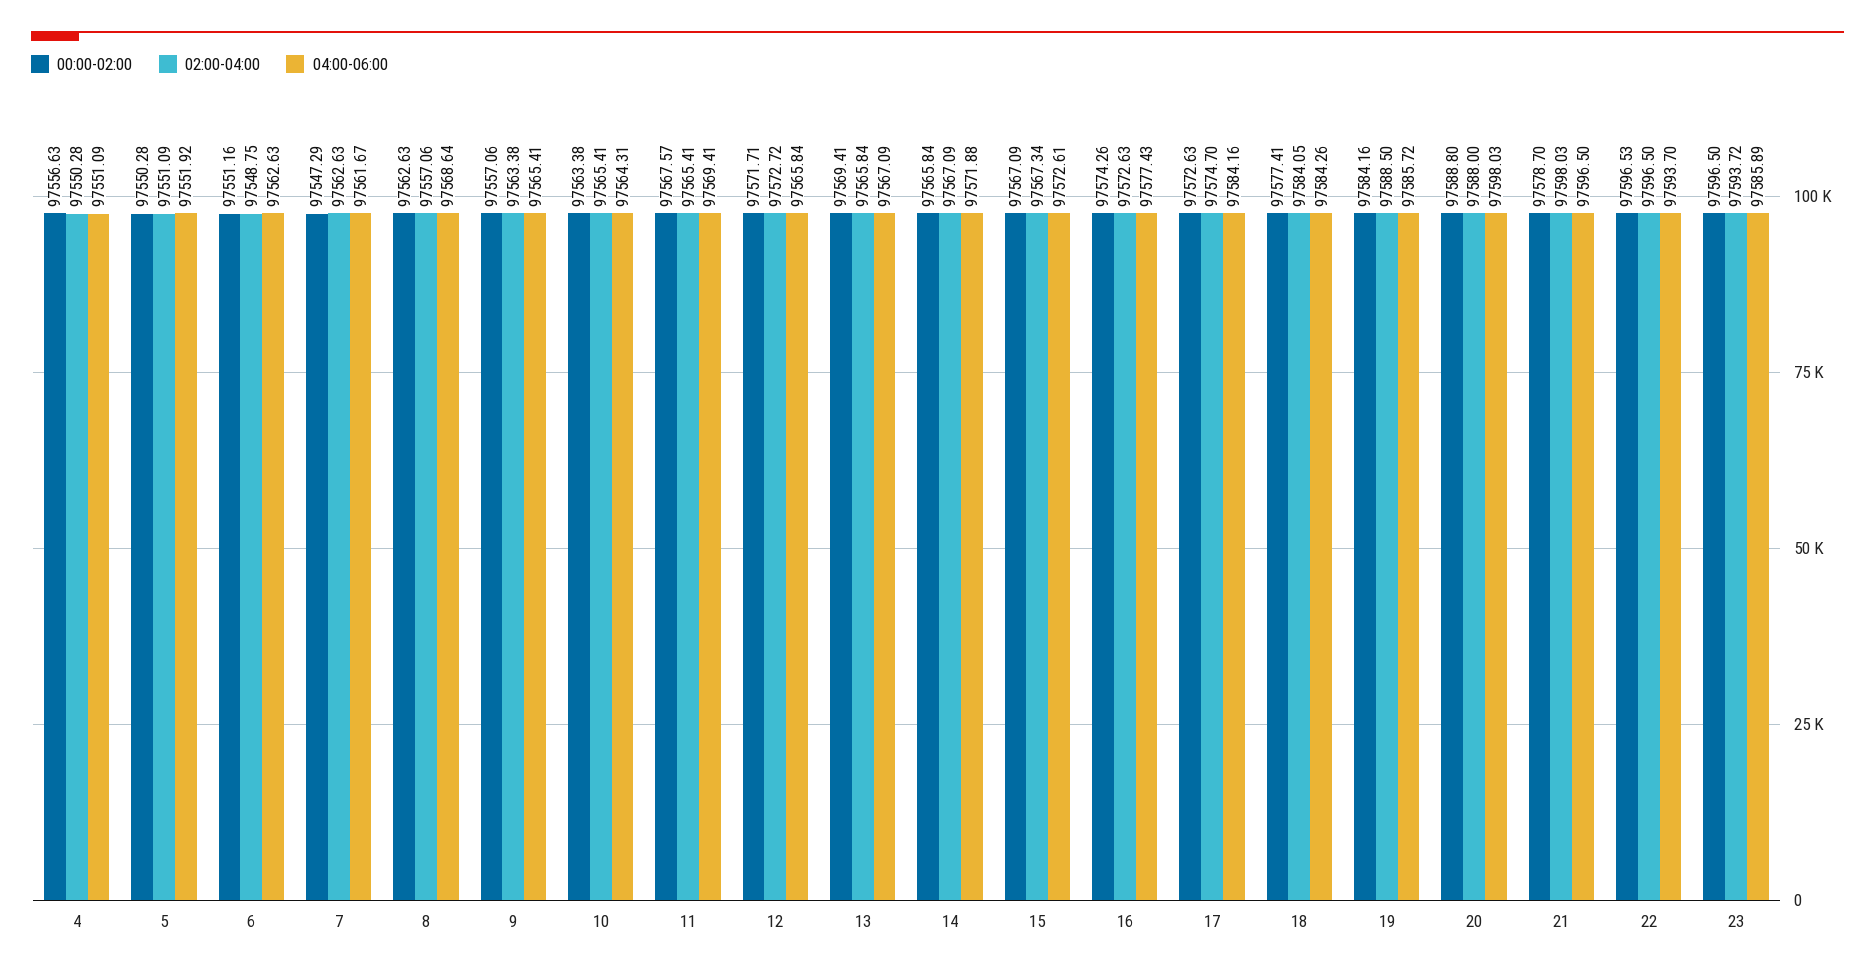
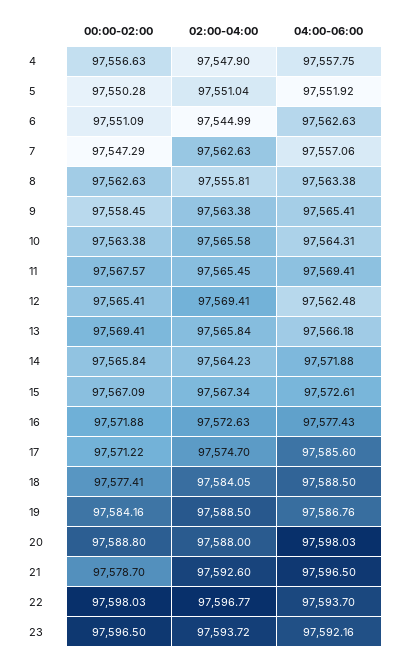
02:00-04:00, 4: 97550.28 -> 97547.9
04:00-06:00, 4: 97551.09 -> 97557.75
02:00-04:00, 5: 97551.09 -> 97551.04
00:00-02:00, 6: 97551.16 -> 97551.09
02:00-04:00, 6: 97548.75 -> 97544.99
04:00-06:00, 7: 97561.67 -> 97557.06
02:00-04:00, 8: 97557.06 -> 97555.81
04:00-06:00, 8: 97568.64 -> 97563.38
00:00-02:00, 9: 97557.06 -> 97558.45
02:00-04:00, 10: 97565.41 -> 97565.58
02:00-04:00, 11: 97565.41 -> 97565.45
00:00-02:00, 12: 97571.71 -> 97565.41
02:00-04:00, 12: 97572.72 -> 97569.41
04:00-06:00, 12: 97565.84 -> 97562.48
04:00-06:00, 13: 97567.09 -> 97566.18
02:00-04:00, 14: 97567.09 -> 97564.23
00:00-02:00, 16: 97574.26 -> 97571.88
00:00-02:00, 17: 97572.63 -> 97571.22
04:00-06:00, 17: 97584.16 -> 97585.6
04:00-06:00, 18: 97584.26 -> 97588.5
04:00-06:00, 19: 97585.72 -> 97586.76
02:00-04:00, 21: 97598.03 -> 97592.6
00:00-02:00, 22: 97596.53 -> 97598.03
02:00-04:00, 22: 97596.5 -> 97596.77
04:00-06:00, 23: 97585.89 -> 97592.16

